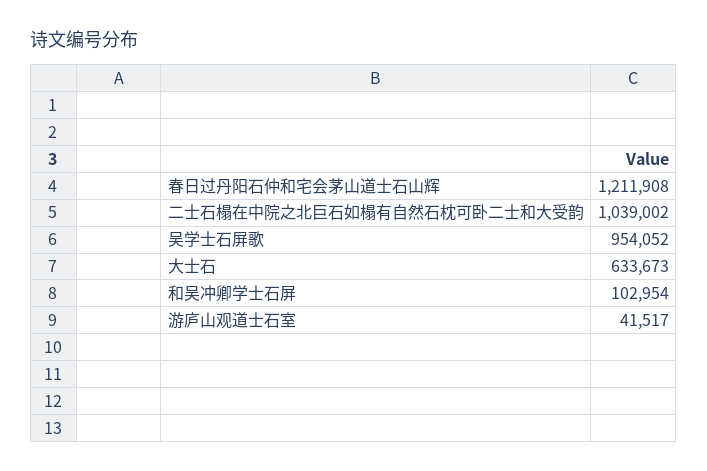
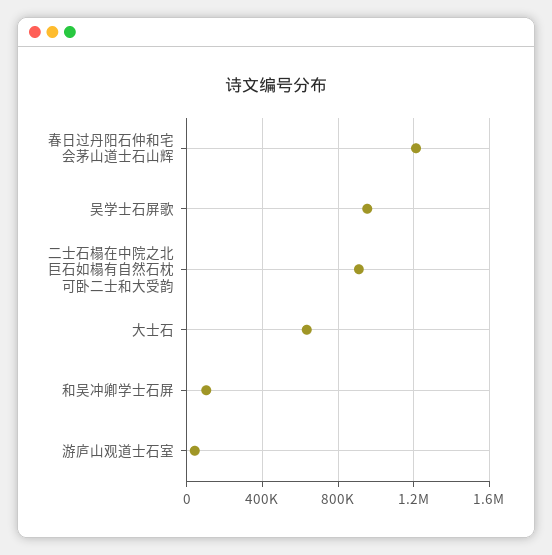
二士石榻在中院之北巨石如榻有自然石枕可卧二士和大受韵: 1039002 -> 900000

